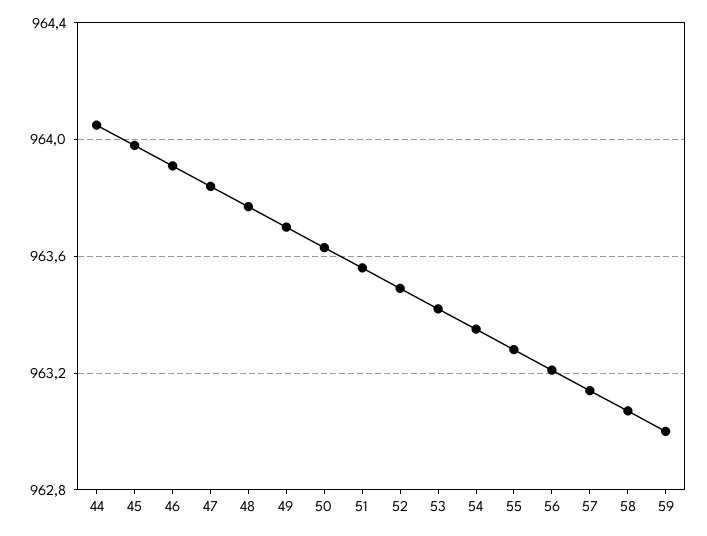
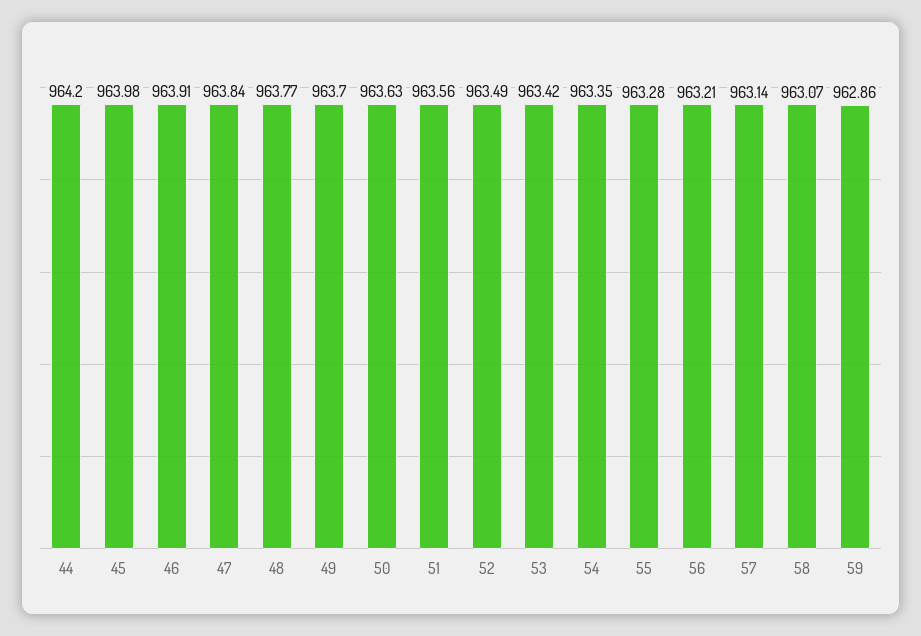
44: 964.05 -> 964.2
59: 963 -> 962.86

